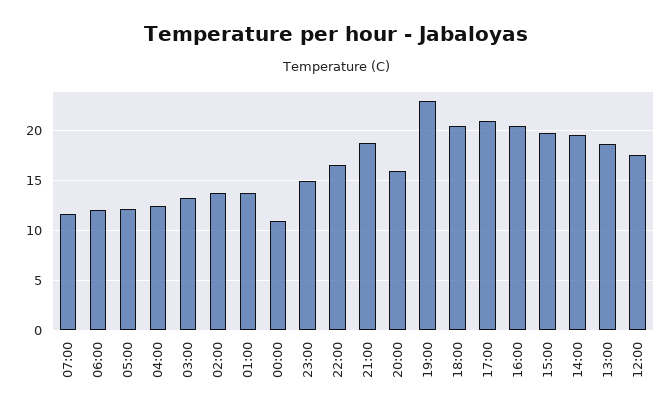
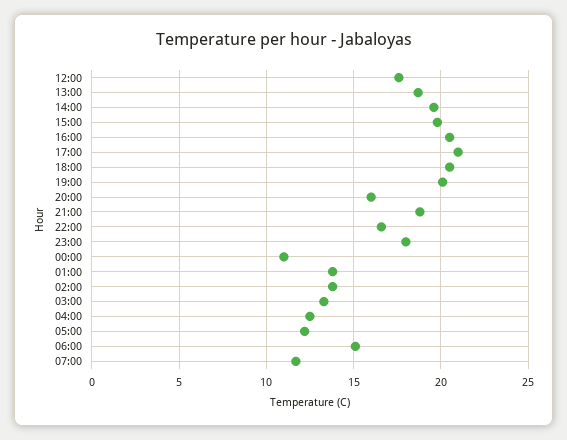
06:00: 12 -> 15
23:00: 15 -> 18
19:00: 23 -> 20

